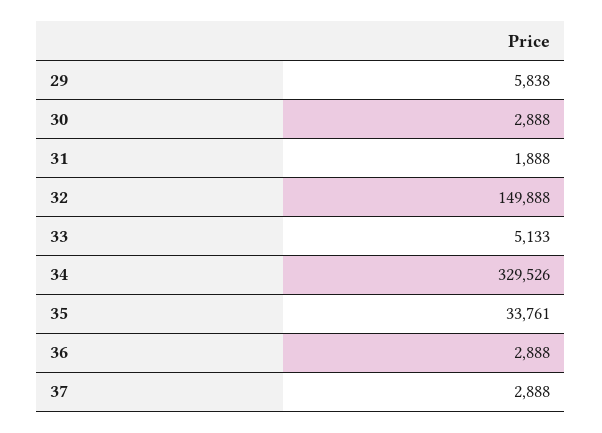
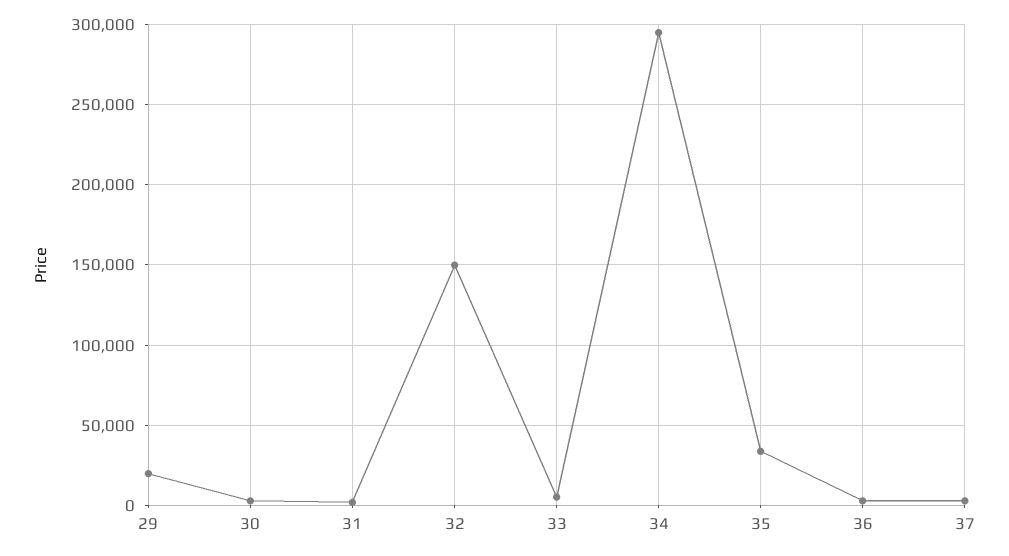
29: 5838 -> 20000
34: 329526 -> 295000

